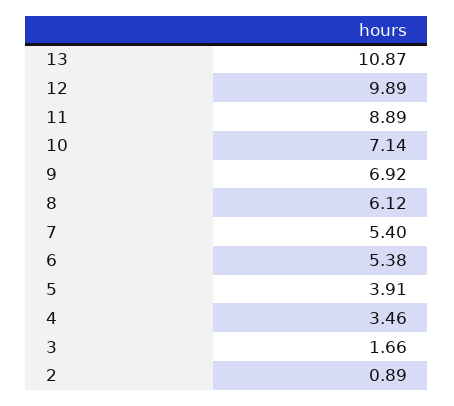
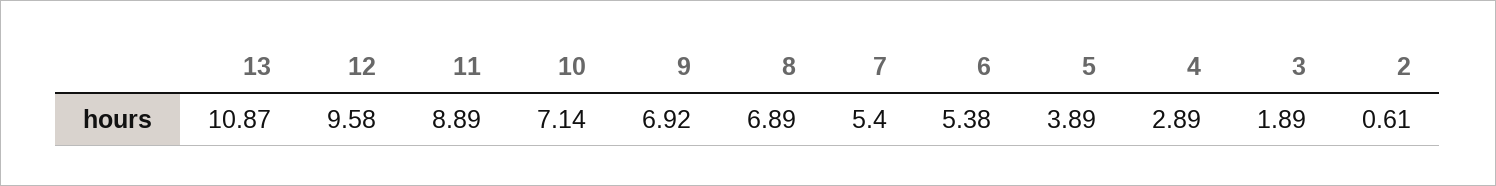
12: 9.89 -> 9.58
8: 6.12 -> 6.89
5: 3.91 -> 3.89
4: 3.46 -> 2.89
3: 1.66 -> 1.89
2: 0.89 -> 0.61

